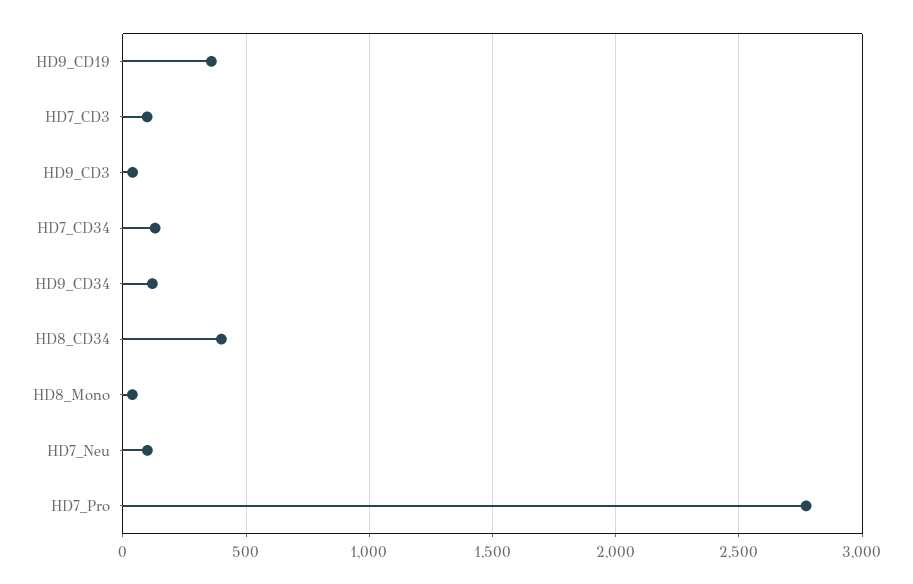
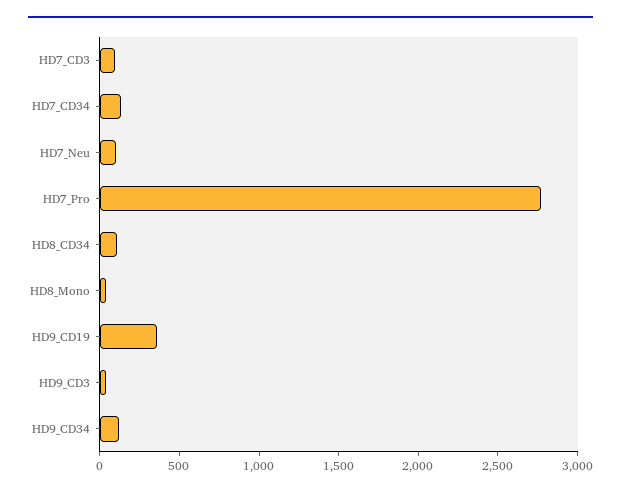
HD8_CD34: 400 -> 100

